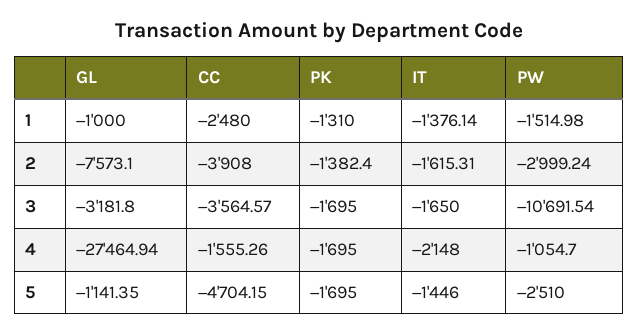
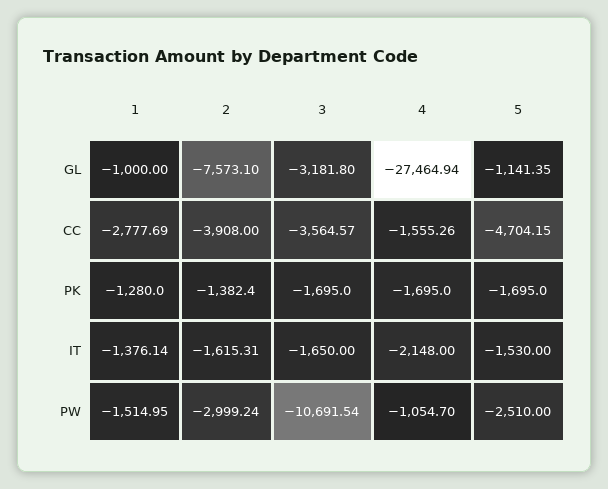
CC, 1: -2480 -> -2777.69
PK, 1: -1310 -> -1280
PW, 1: -1514.98 -> -1514.95
IT, 5: -1446 -> -1530

